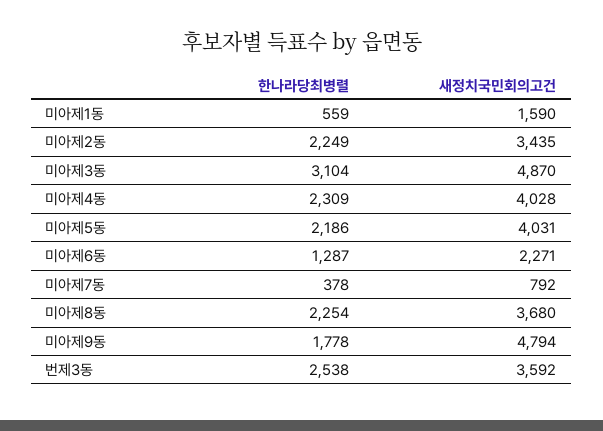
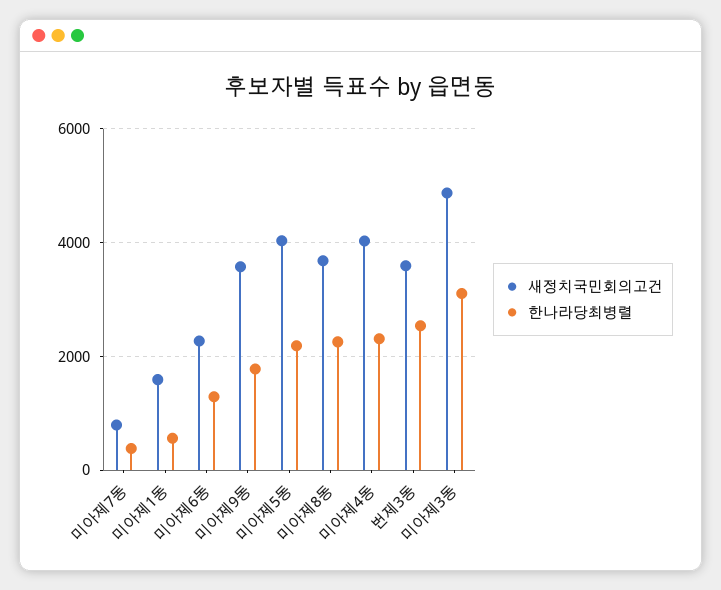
한나라당최병렬, 미아제2동: 2249 -> none
새정치국민회의고건, 미아제2동: 3435 -> none
새정치국민회의고건, 미아제9동: 4794 -> 3600

